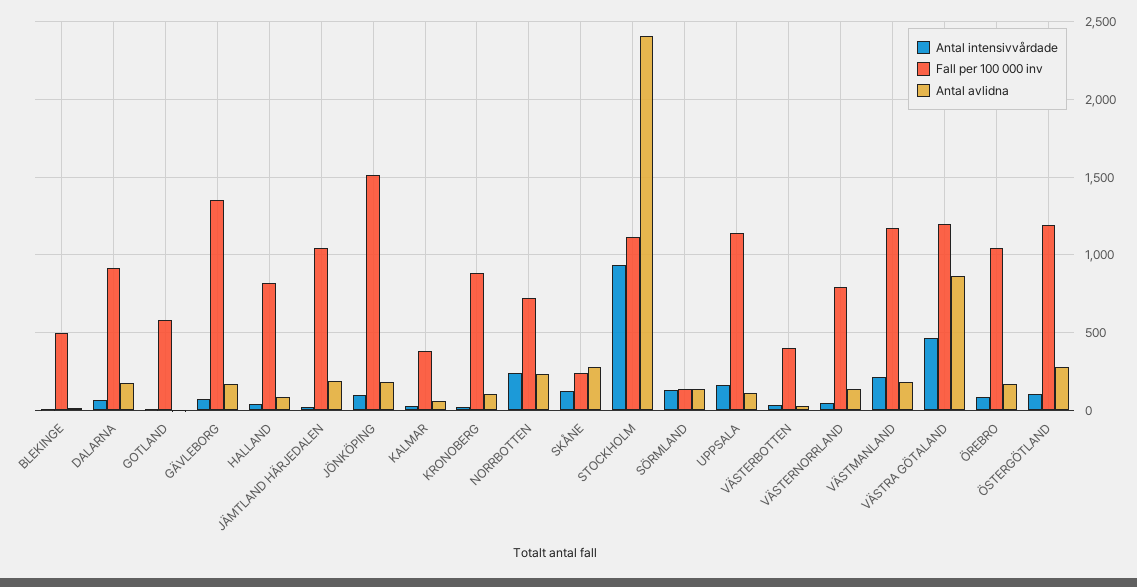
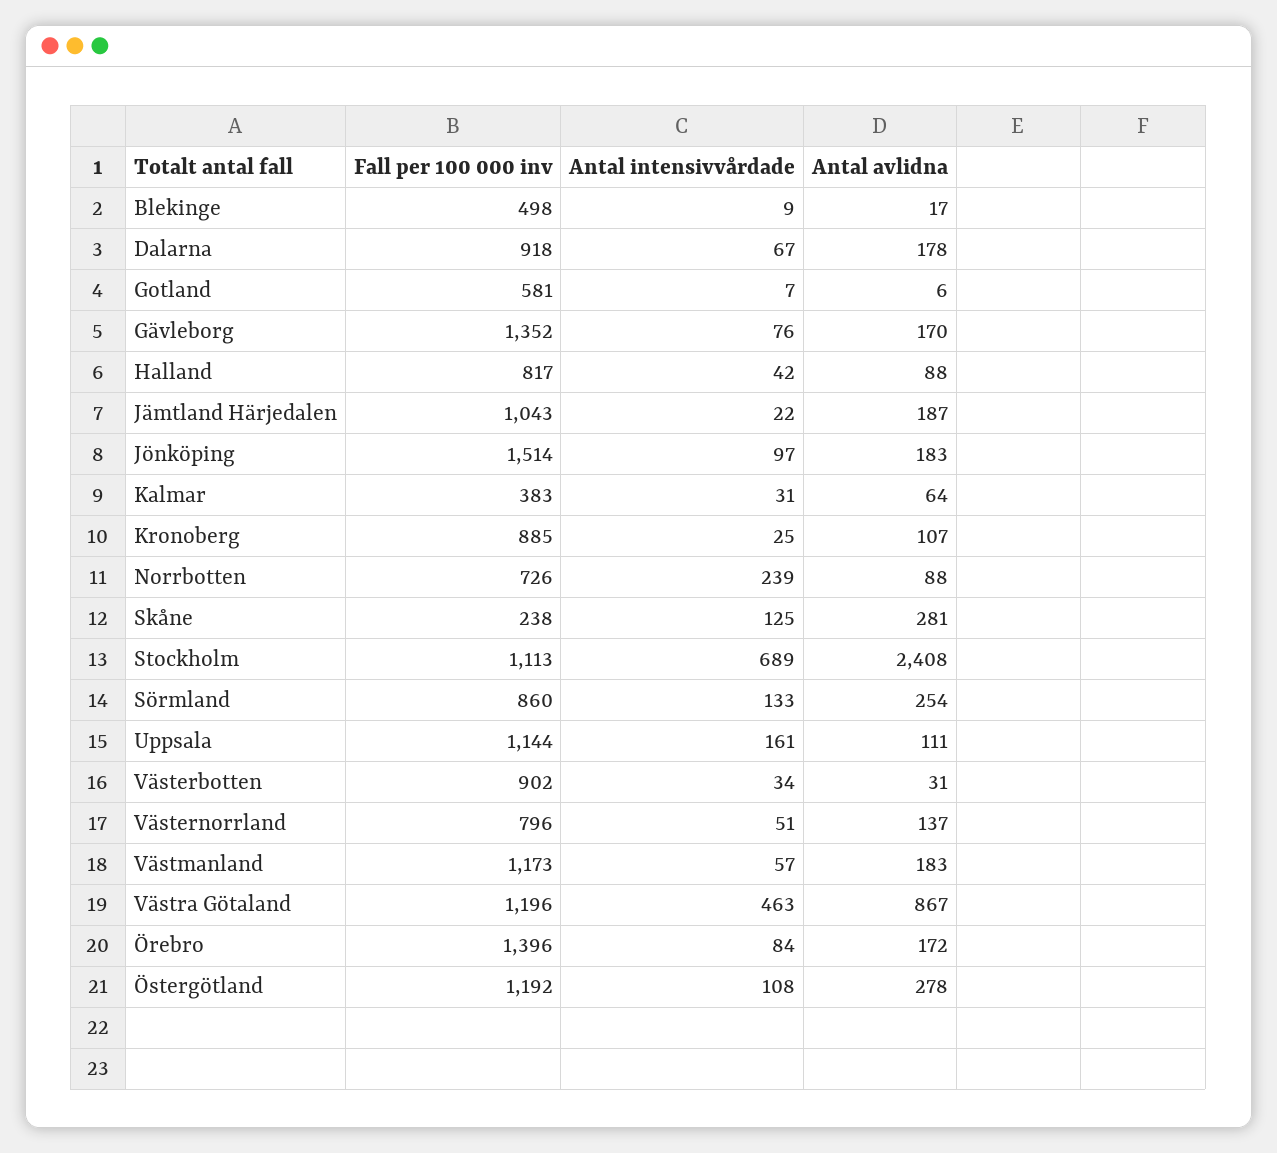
Antal avlidna, NORRBOTTEN: 250 -> 88
Antal intensivvårdade, STOCKHOLM: 950 -> 689
Fall per 100 000 inv, SÖRMLAND: 150 -> 860
Antal avlidna, SÖRMLAND: 150 -> 254
Fall per 100 000 inv, VÄSTERBOTTEN: 400 -> 902
Antal intensivvårdade, VÄSTMANLAND: 200 -> 57
Fall per 100 000 inv, ÖREBRO: 1050 -> 1396

